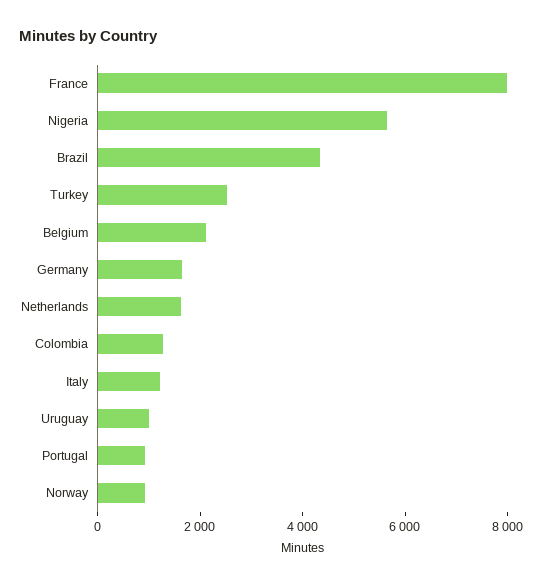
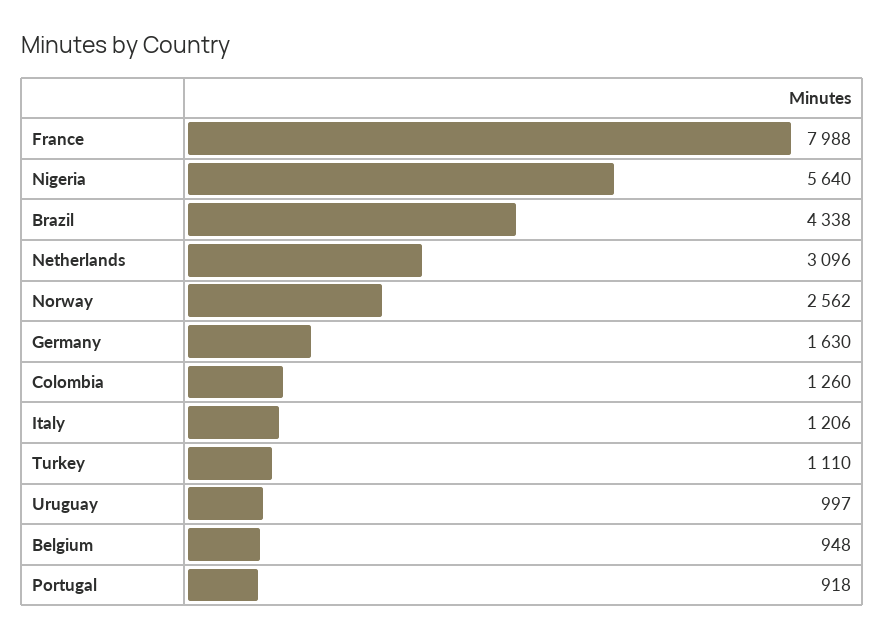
Turkey: 2500 -> 1110
Belgium: 2000 -> 948
Netherlands: 1500 -> 3096
Norway: 1000 -> 2562

